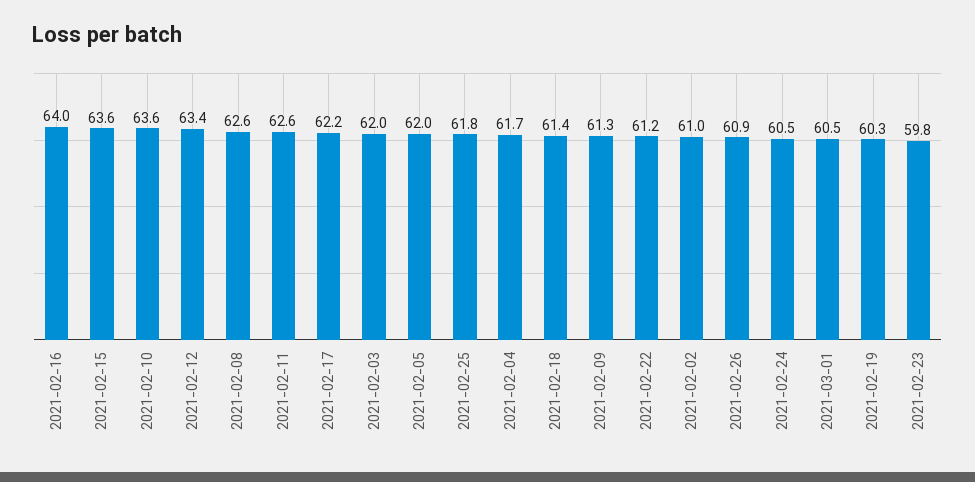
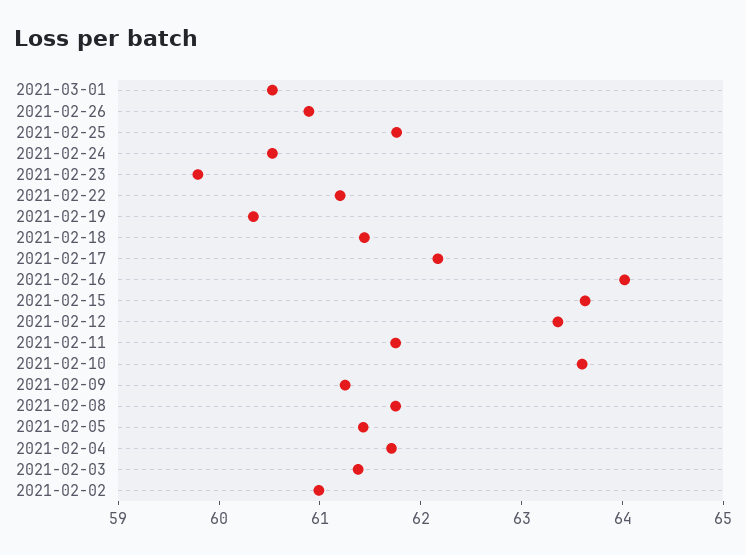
2021-02-08: 62.6 -> 61.8
2021-02-11: 62.6 -> 61.8
2021-02-03: 62 -> 61.4
2021-02-05: 62 -> 61.4

